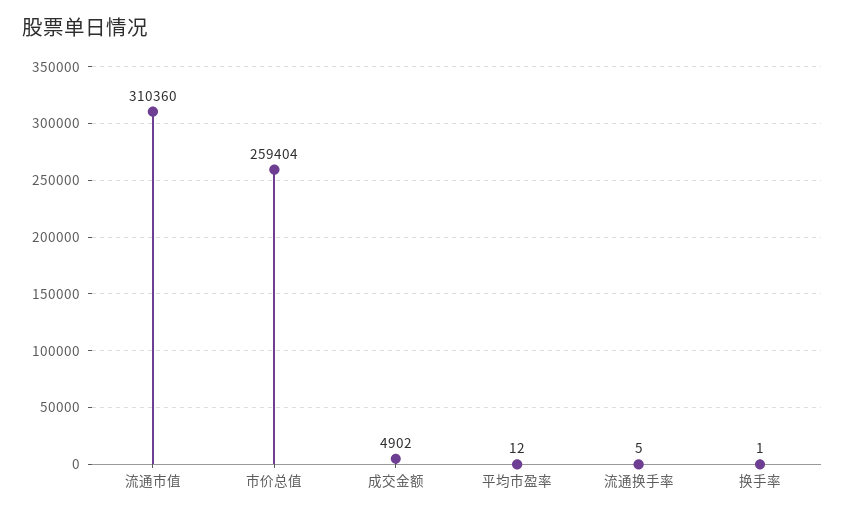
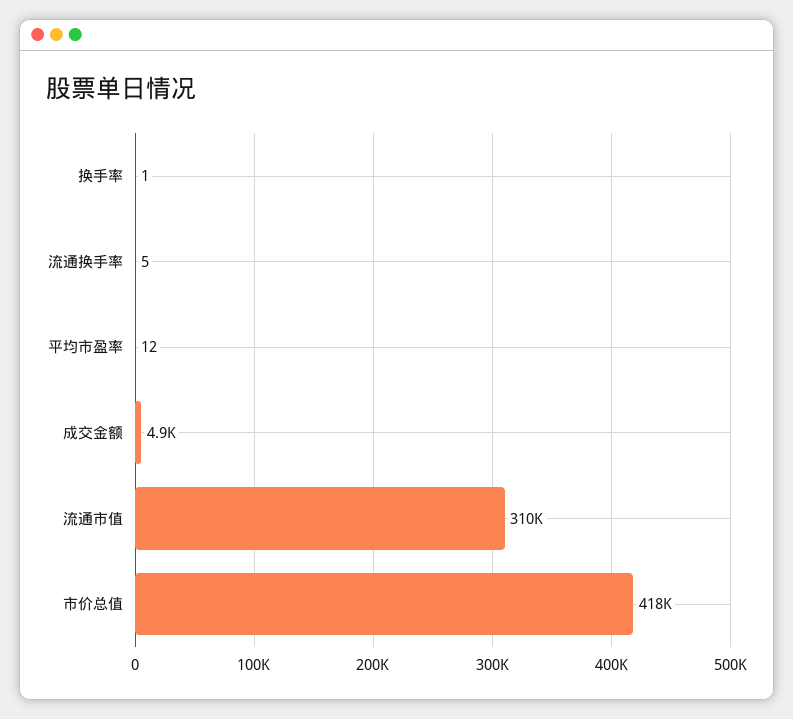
市价总值: 259404 -> 418000

